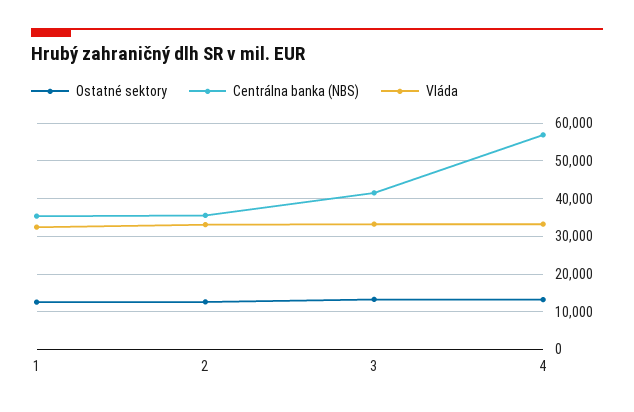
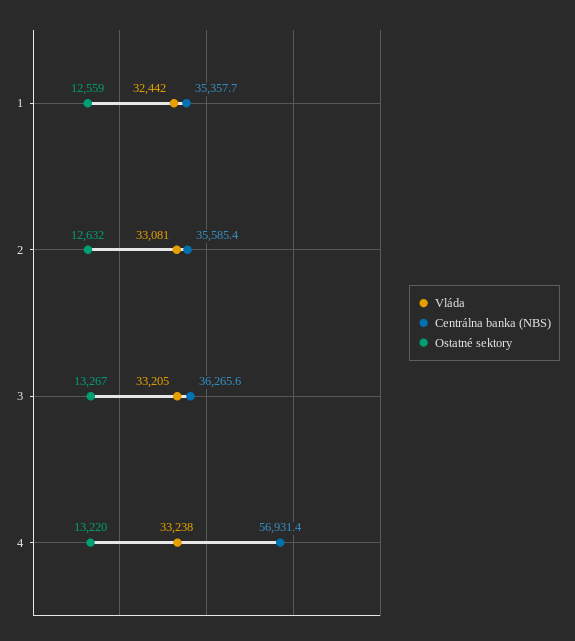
Centrálna banka (NBS), 3: 42000 -> 36265.6

